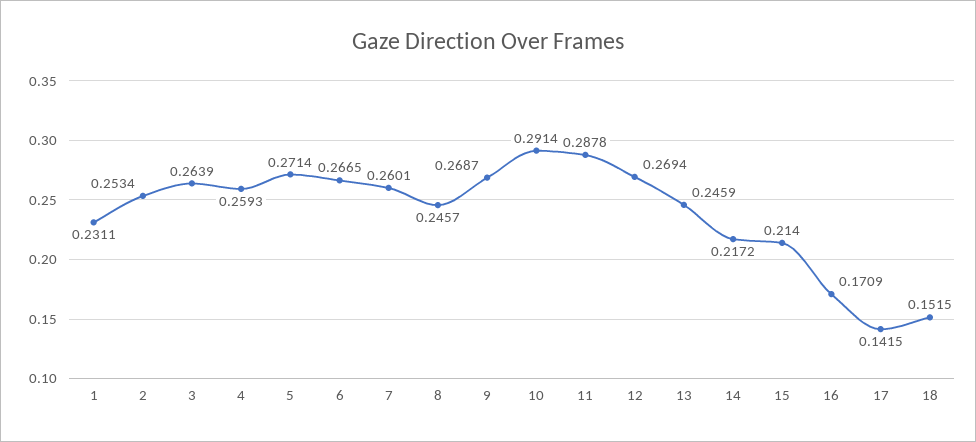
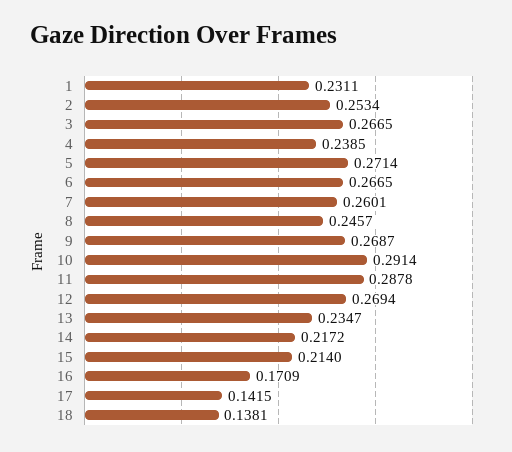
3: 0.2639 -> 0.2665
4: 0.2593 -> 0.2385
13: 0.2459 -> 0.2347
18: 0.1515 -> 0.1381

